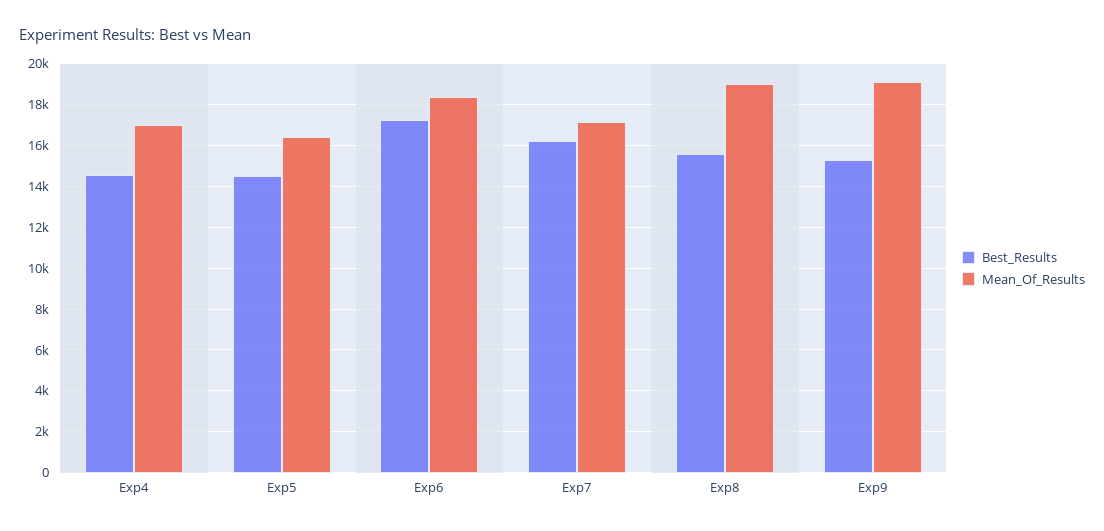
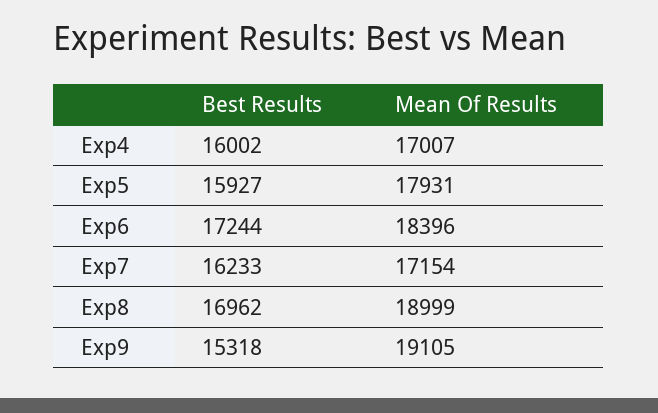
Best_Results, Exp4: 14500 -> 16002
Best_Results, Exp5: 14500 -> 15927
Mean_Of_Results, Exp5: 16500 -> 17931
Best_Results, Exp8: 15500 -> 16962

